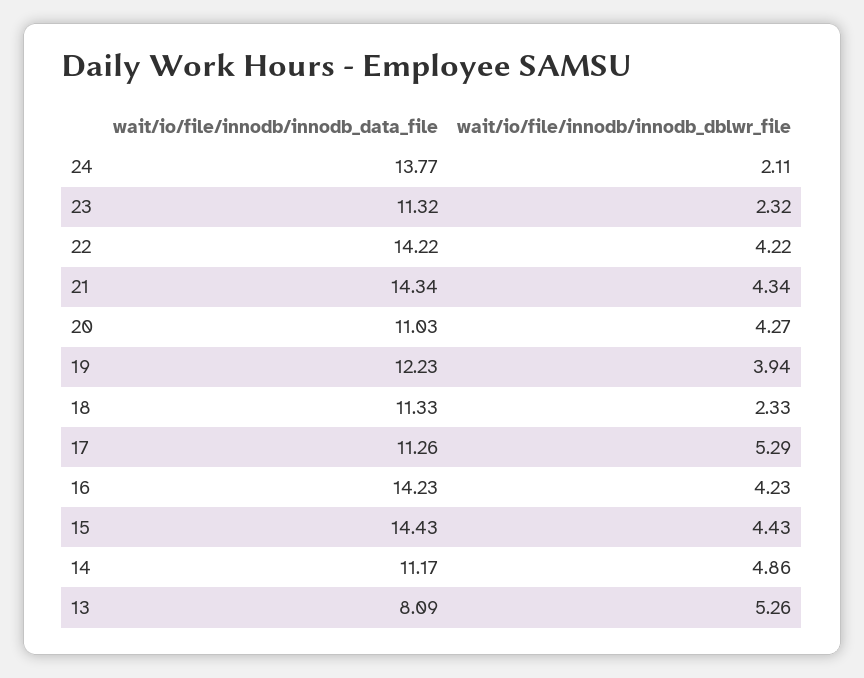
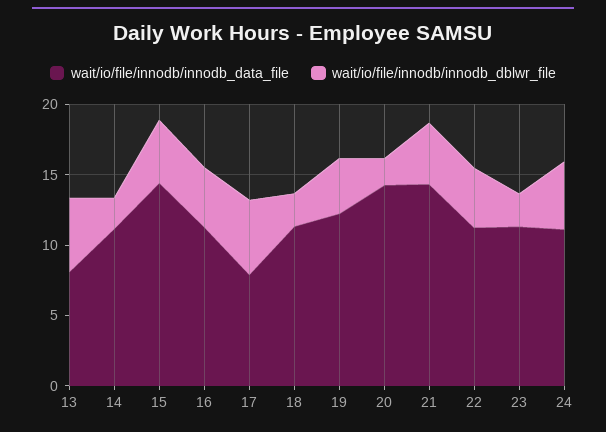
wait/io/file/innodb/innodb_data_file, 24: 13.77 -> 11
wait/io/file/innodb/innodb_dblwr_file, 24: 2.11 -> 5
wait/io/file/innodb/innodb_data_file, 22: 14.22 -> 11
wait/io/file/innodb/innodb_data_file, 20: 11.03 -> 14
wait/io/file/innodb/innodb_dblwr_file, 20: 4.27 -> 2
wait/io/file/innodb/innodb_data_file, 17: 11.26 -> 8
wait/io/file/innodb/innodb_data_file, 16: 14.23 -> 11
wait/io/file/innodb/innodb_dblwr_file, 14: 4.86 -> 2

